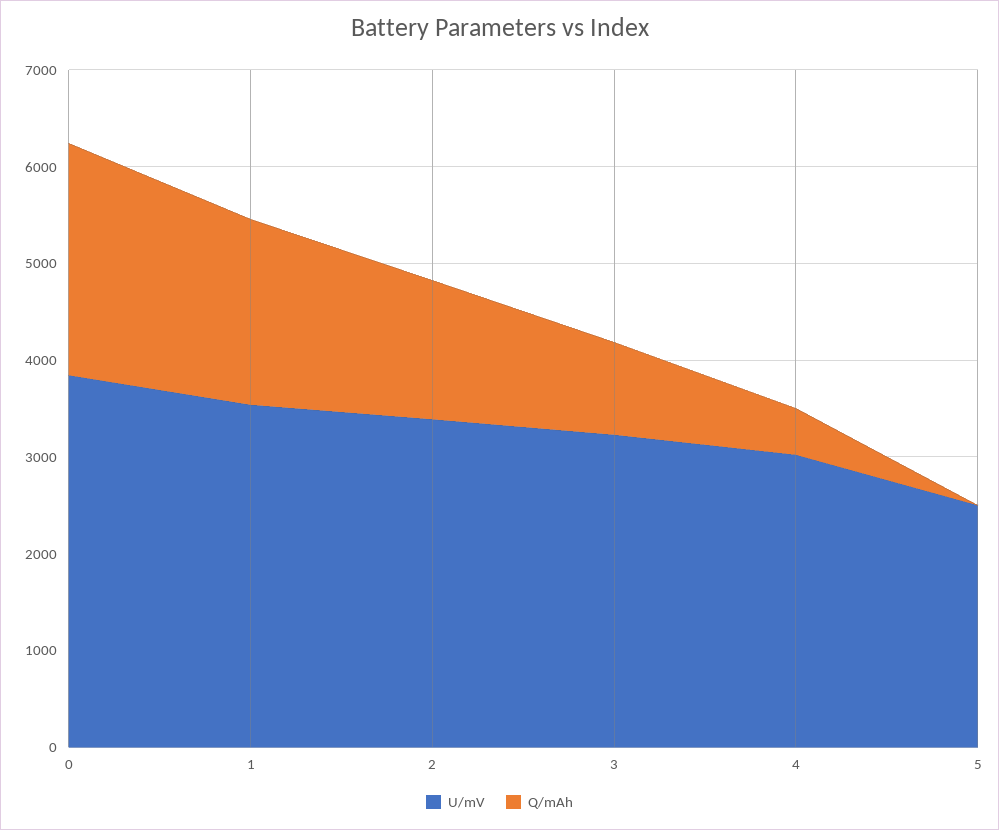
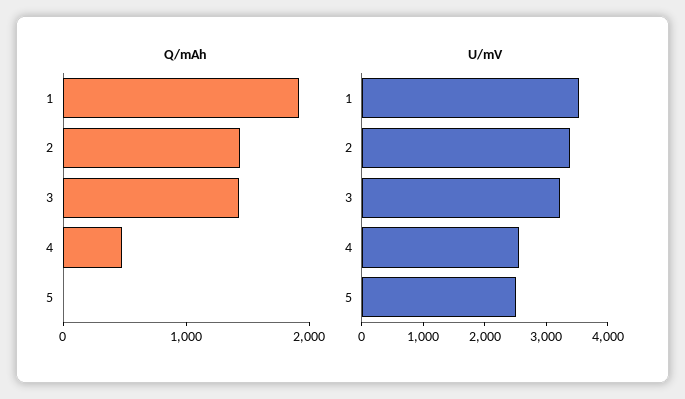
U/mV, 0: 3800 -> none
Q/mAh, 0: 2400 -> none
Q/mAh, 3: 1000 -> 1400
U/mV, 4: 3000 -> 2600

